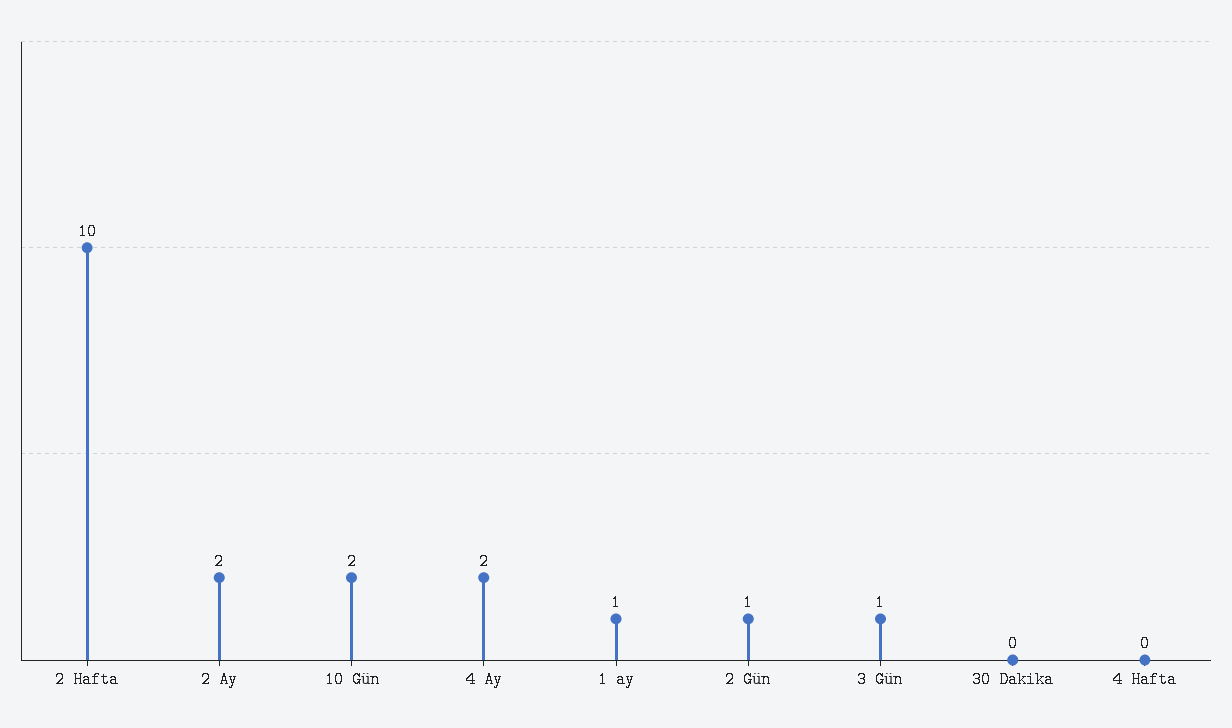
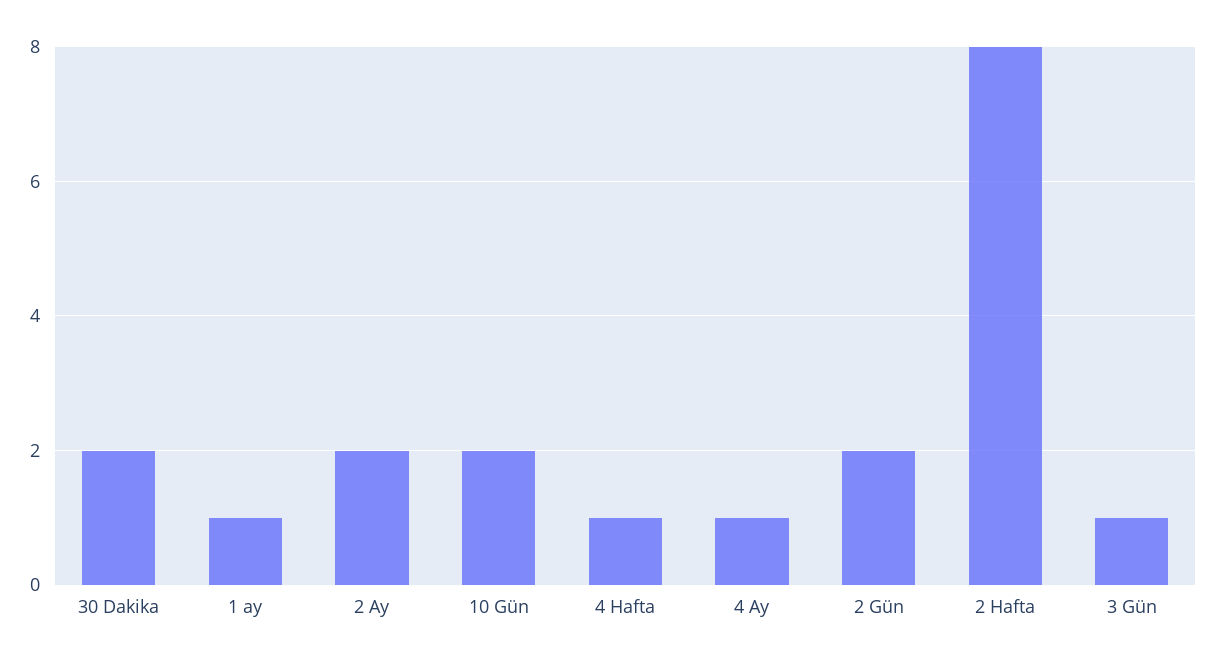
2 Hafta: 10 -> 8
4 Ay: 2 -> 1
2 Gün: 1 -> 2
30 Dakika: 0 -> 2
4 Hafta: 0 -> 1

